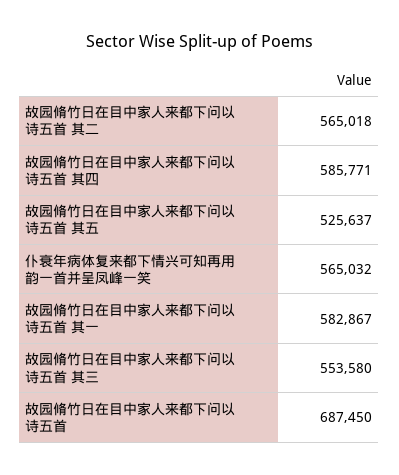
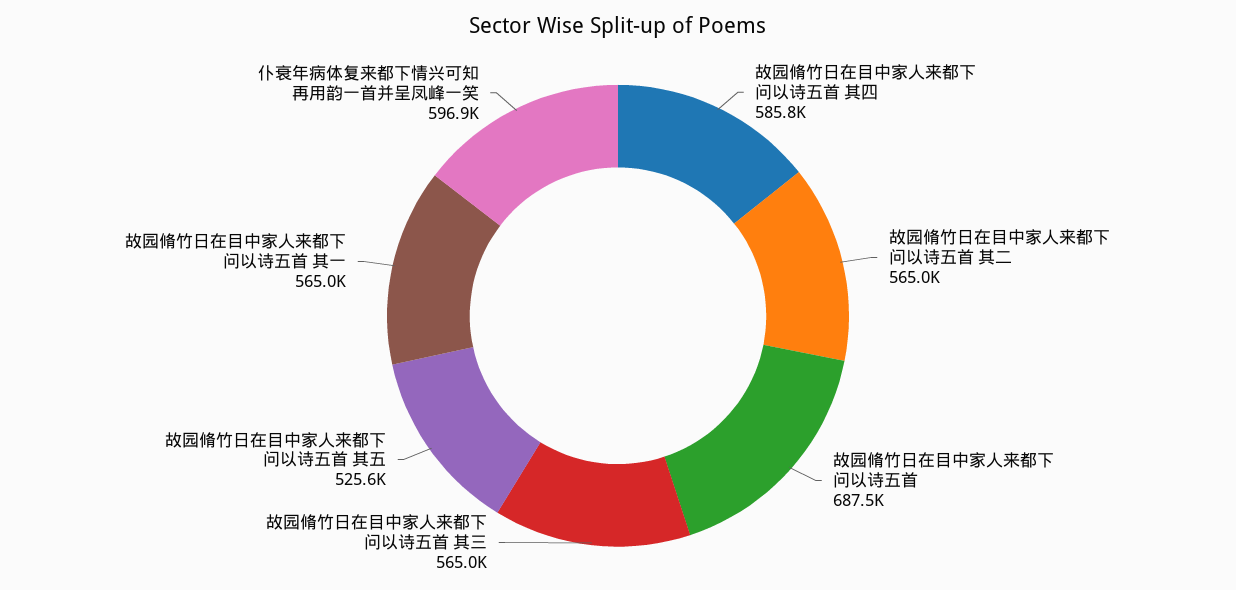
仆衰年病体复来都下情兴可知再用韵一首并呈凤峰一笑: 565032 -> 596900
故园脩竹日在目中家人来都下问以诗五首 其一: 582867 -> 565000
故园脩竹日在目中家人来都下问以诗五首 其三: 553580 -> 565000

